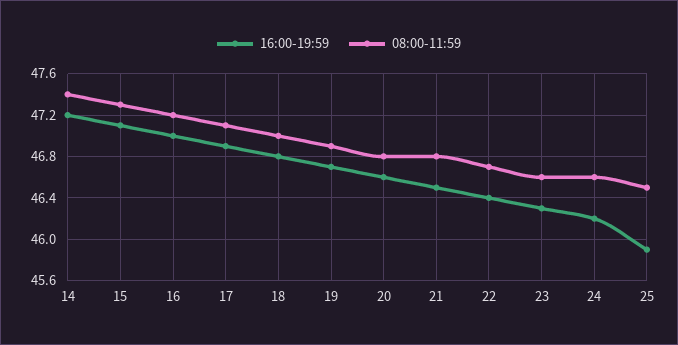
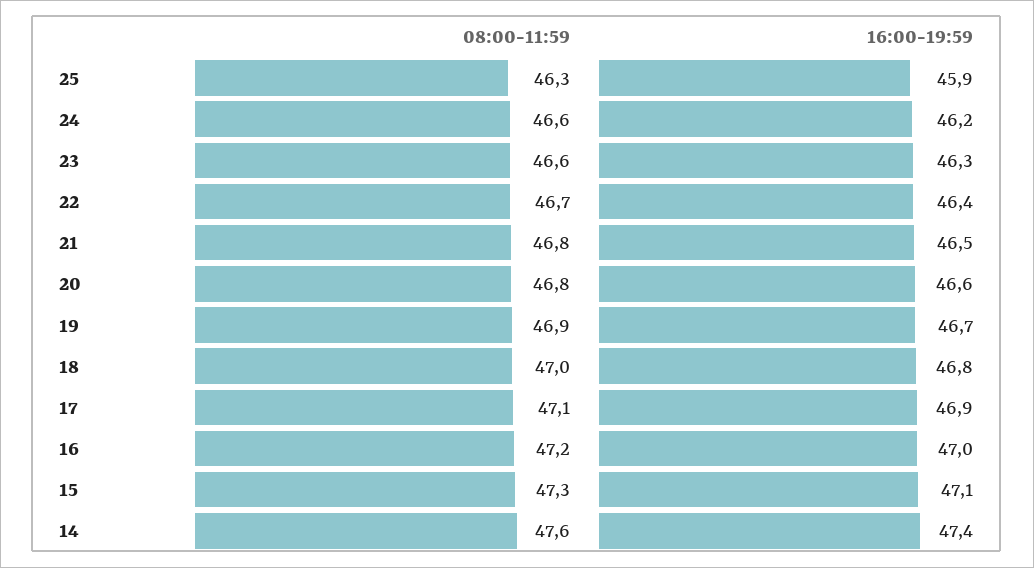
16:00-19:59, 14: 47.2 -> 47.4
08:00-11:59, 14: 47.4 -> 47.6
08:00-11:59, 25: 46.5 -> 46.3

